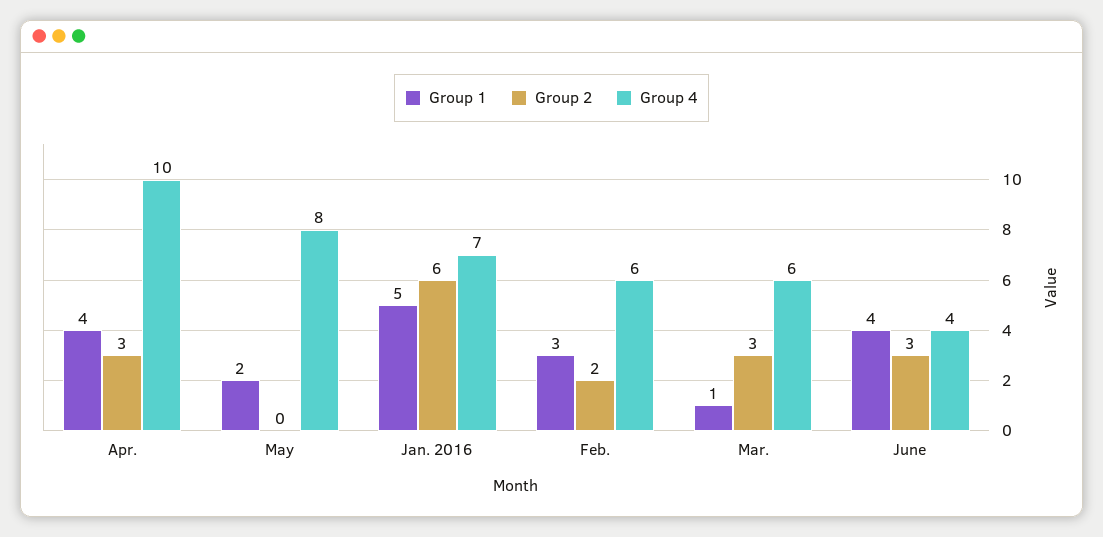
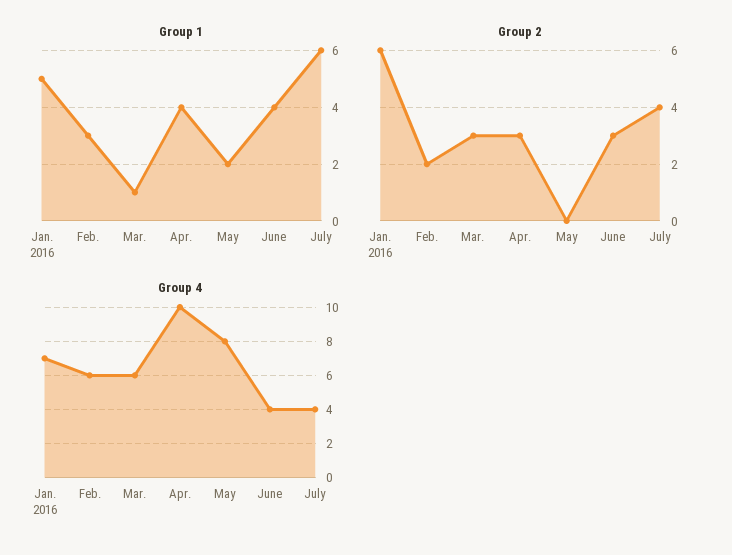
Group 1, July: none -> 6
Group 2, July: none -> 4
Group 4, July: none -> 4

